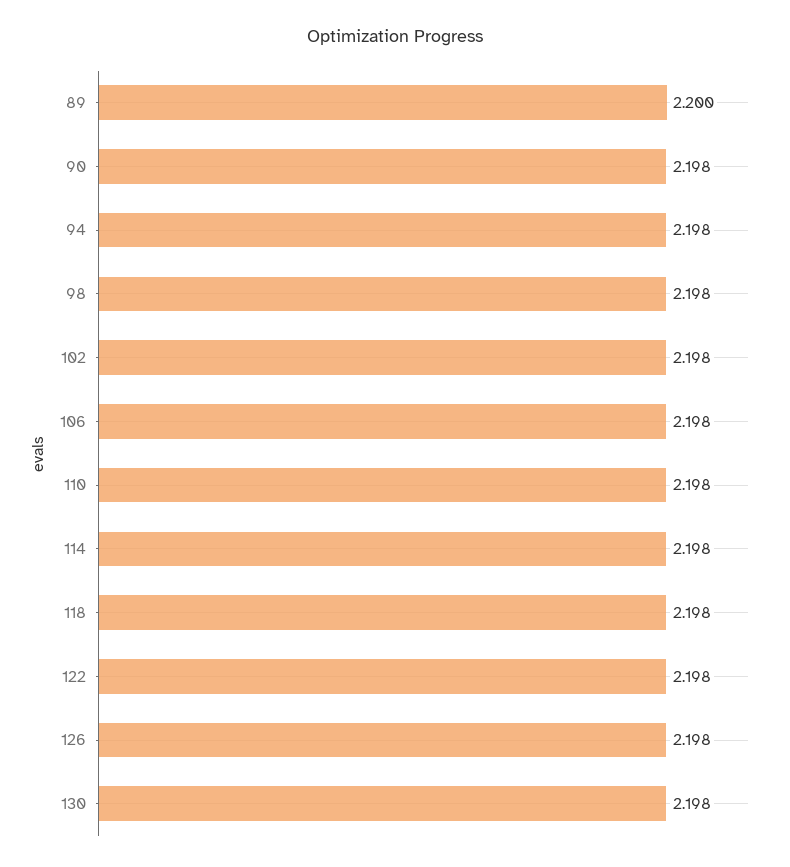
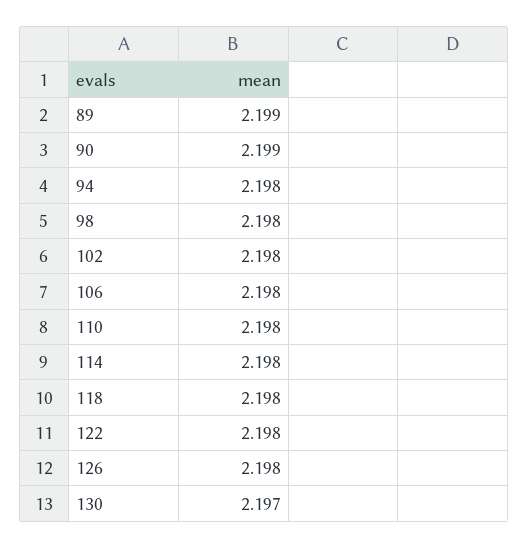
89: 2.2 -> 2.199
90: 2.198 -> 2.199
130: 2.198 -> 2.197

